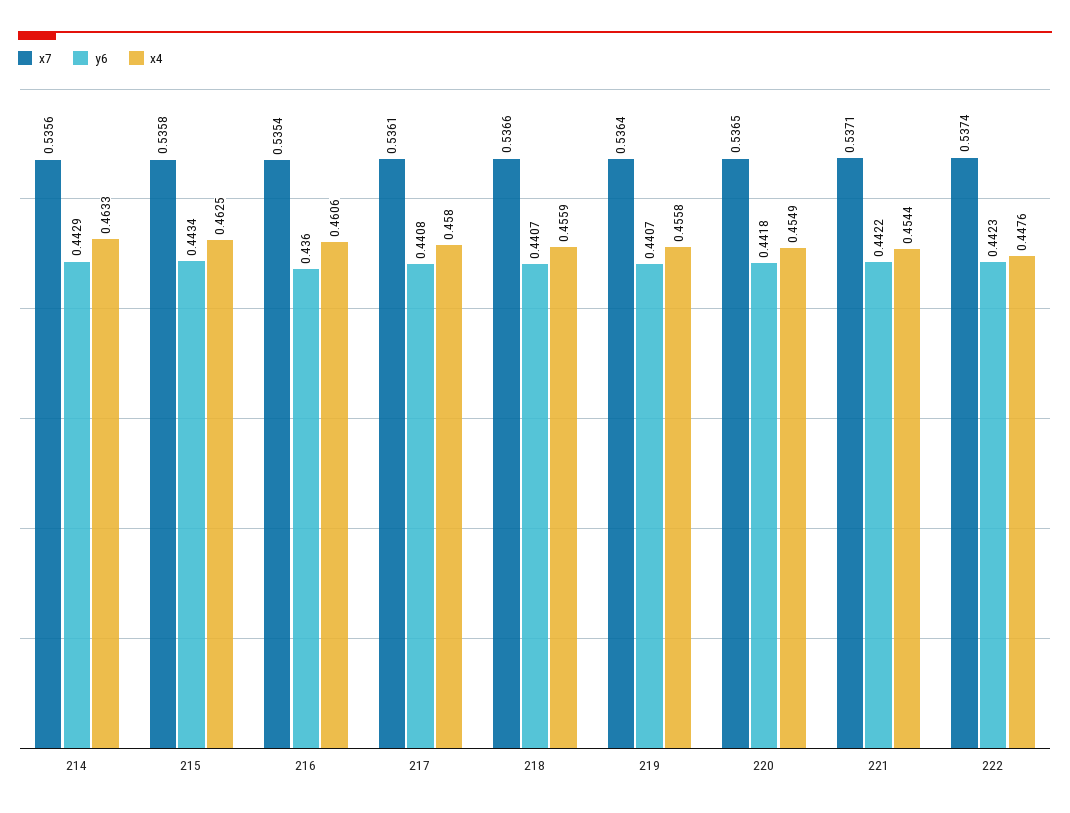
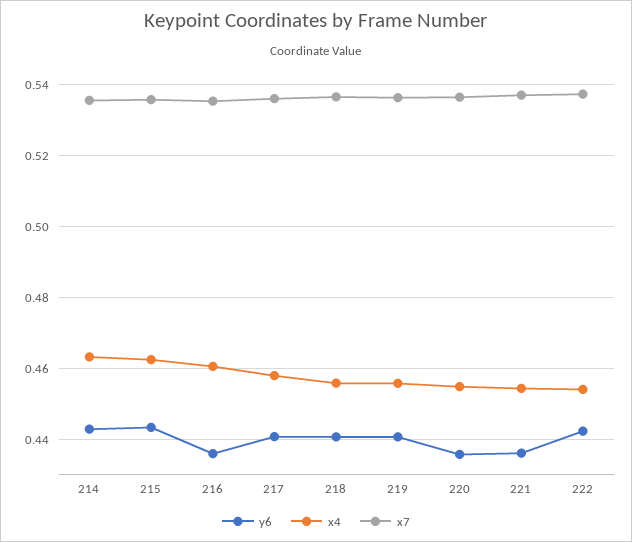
y6, 220: 0.4418 -> 0.436
y6, 221: 0.4422 -> 0.436
x4, 222: 0.4476 -> 0.454

